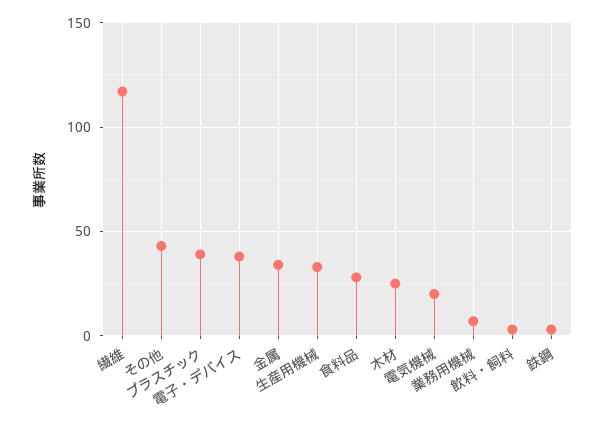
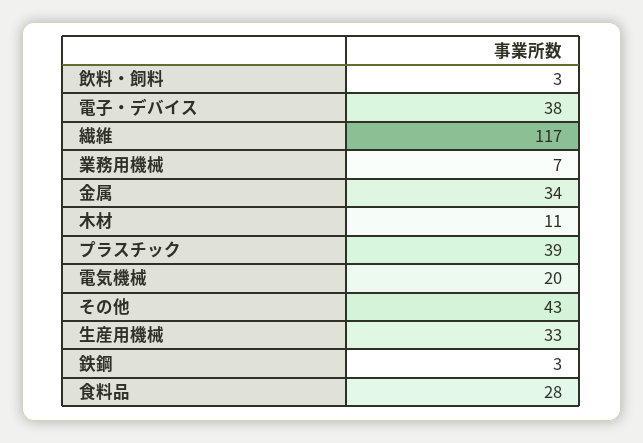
木材: 25 -> 11

